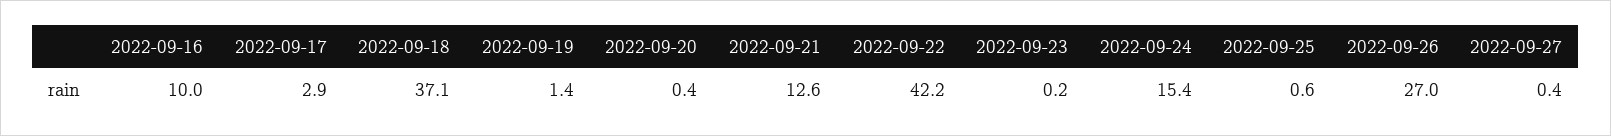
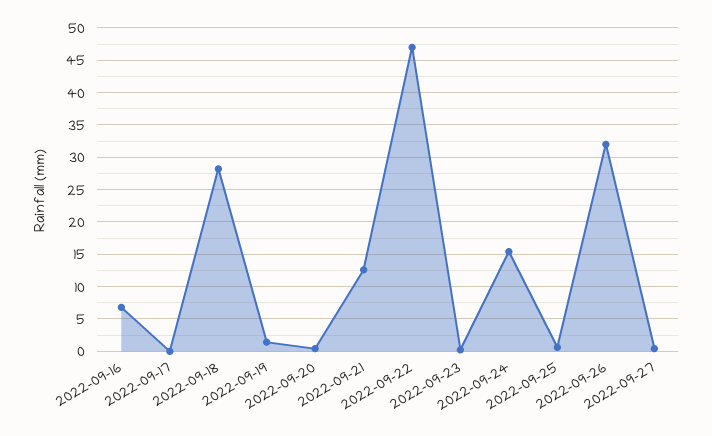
2022-09-16: 10 -> 7
2022-09-17: 2.9 -> 0
2022-09-18: 37.1 -> 28
2022-09-22: 42.2 -> 47
2022-09-26: 27 -> 32

